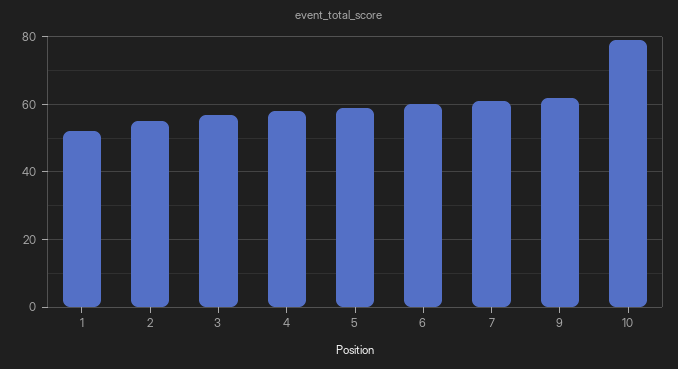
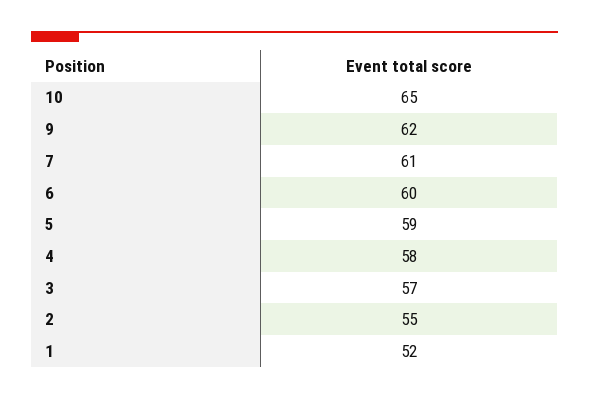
10: 80 -> 65

